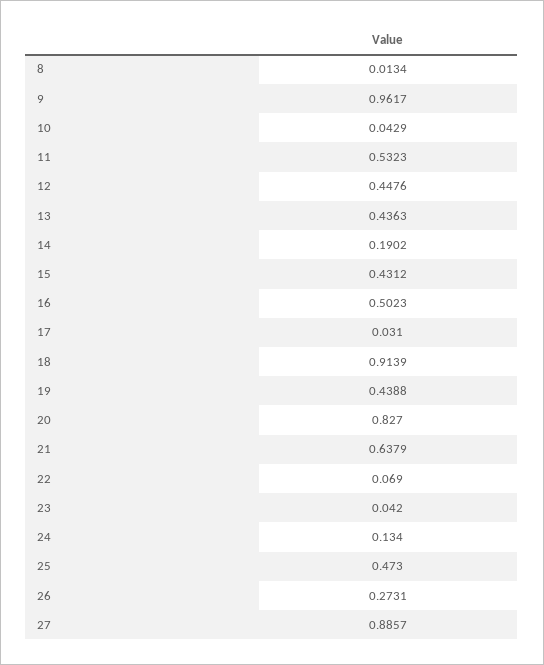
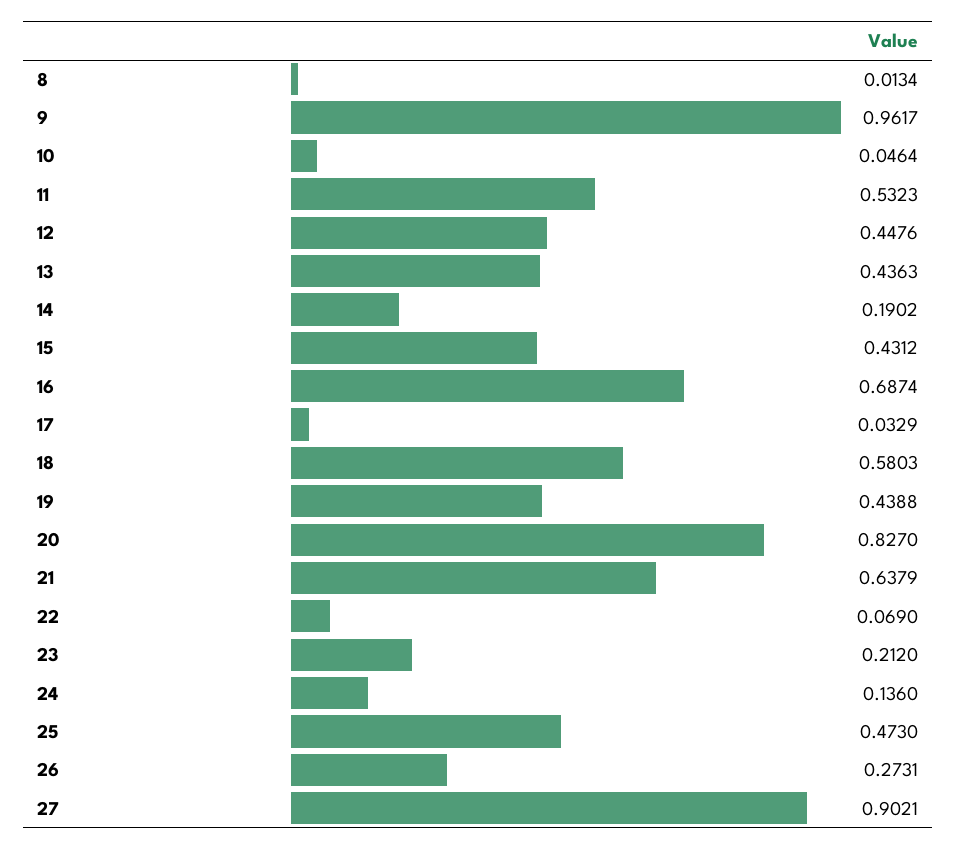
10: 0.0429 -> 0.0464
16: 0.5023 -> 0.6874
17: 0.031 -> 0.0329
18: 0.9139 -> 0.5803
23: 0.042 -> 0.212
24: 0.134 -> 0.136
27: 0.8857 -> 0.9021

